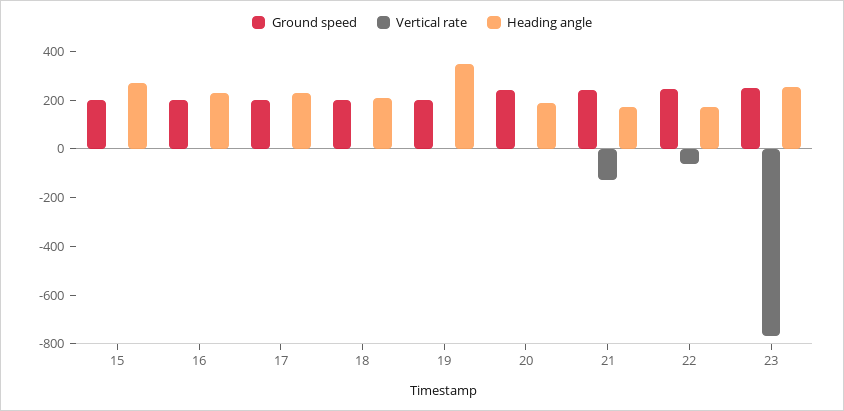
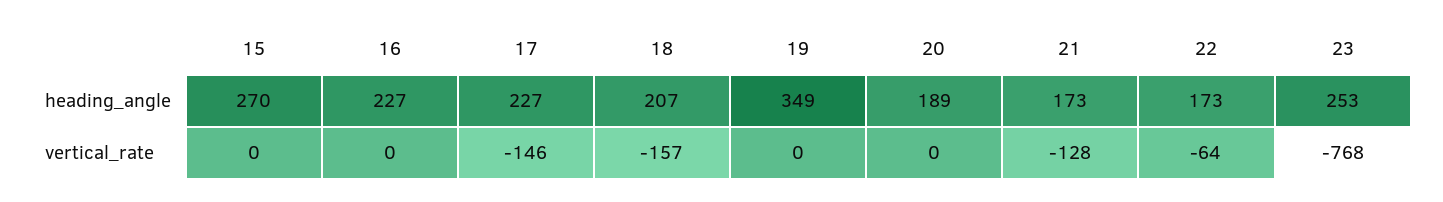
Ground speed, 15: 200 -> none
Ground speed, 16: 200 -> none
Ground speed, 17: 200 -> none
Vertical rate, 17: 0 -> -146
Ground speed, 18: 200 -> none
Vertical rate, 18: 0 -> -157
Ground speed, 19: 200 -> none
Ground speed, 20: 250 -> none
Ground speed, 21: 250 -> none
Ground speed, 22: 250 -> none
Ground speed, 23: 250 -> none

